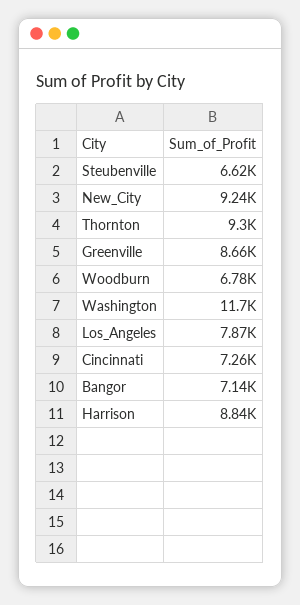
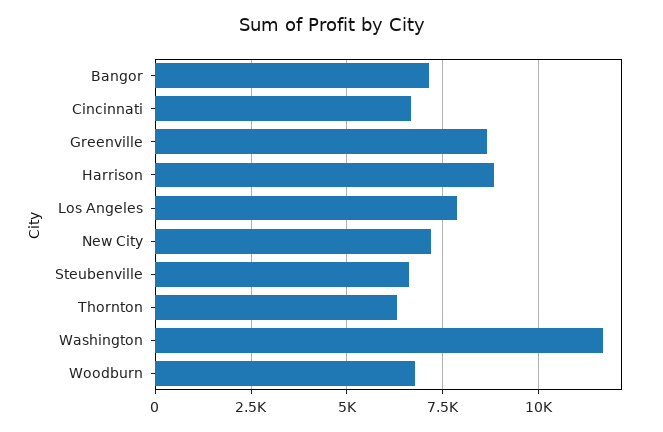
New_City: 9240 -> 7250
Thornton: 9300 -> 6250
Cincinnati: 7260 -> 6750

